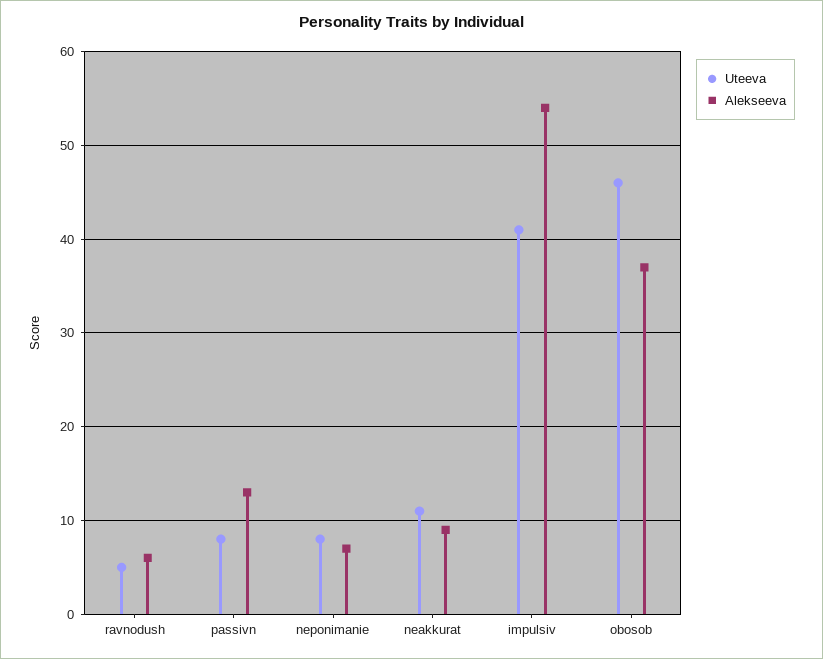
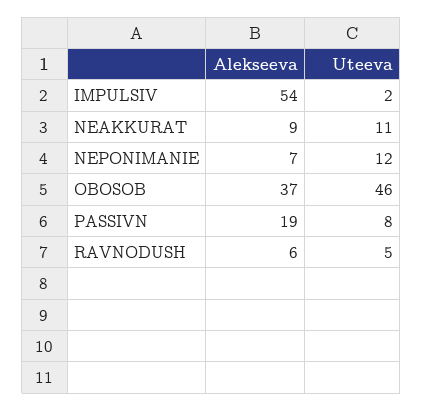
Alekseeva, passivn: 13 -> 19
Uteeva, neponimanie: 8 -> 12
Uteeva, impulsiv: 41 -> 2

